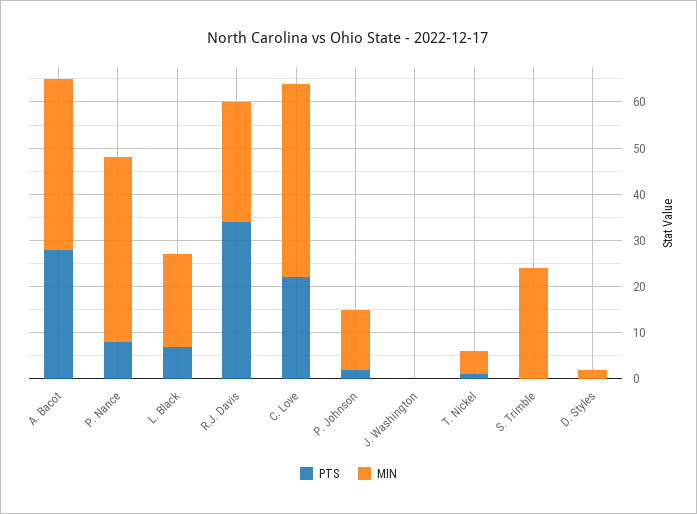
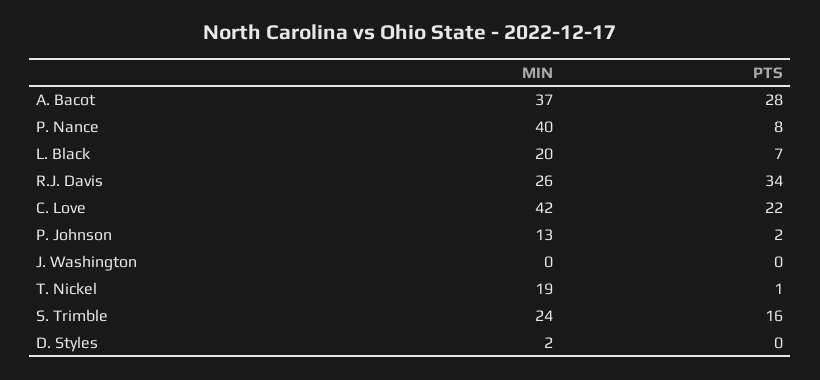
MIN, T. Nickel: 5 -> 19
PTS, S. Trimble: 0 -> 16

